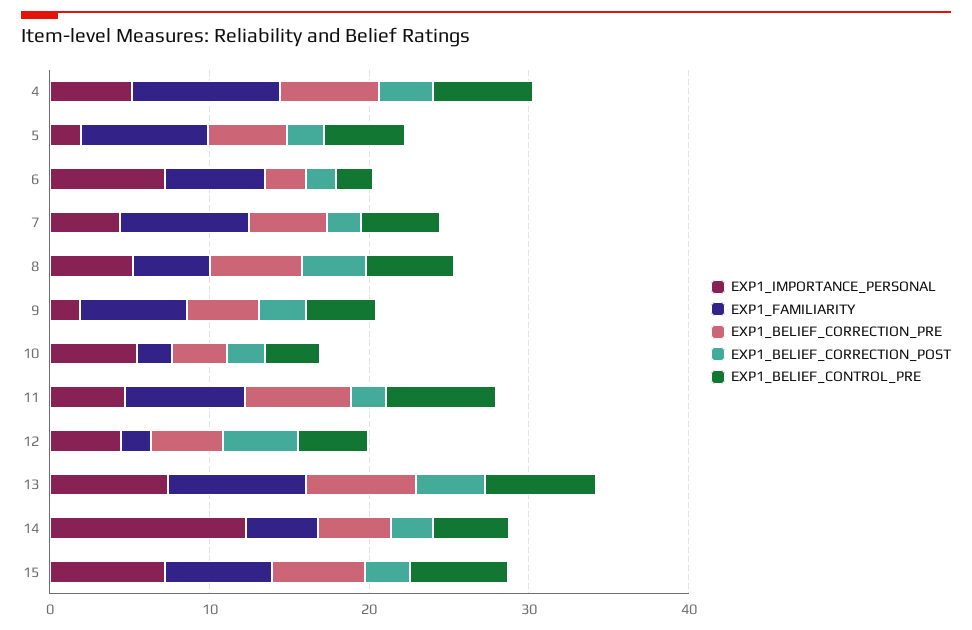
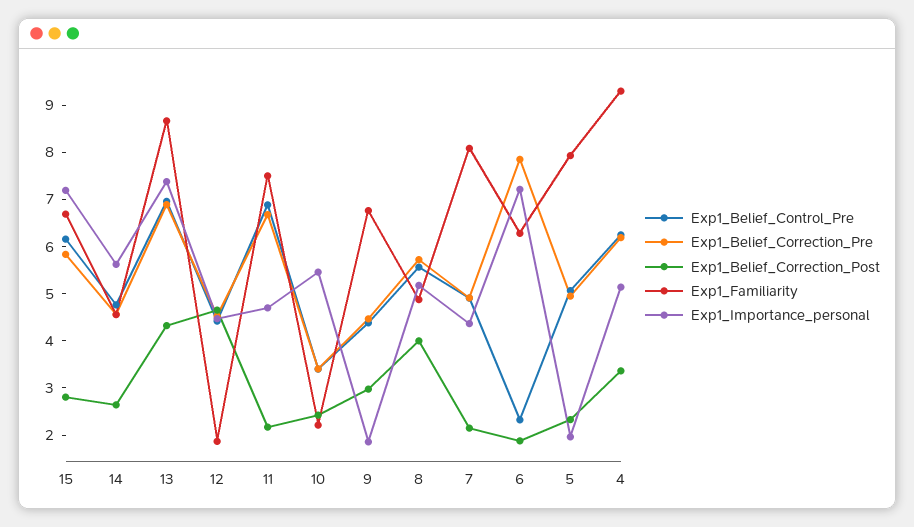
EXP1_BELIEF_CORRECTION_PRE, 6: 2 -> 7.8
EXP1_IMPORTANCE_PERSONAL, 14: 12 -> 5.6

